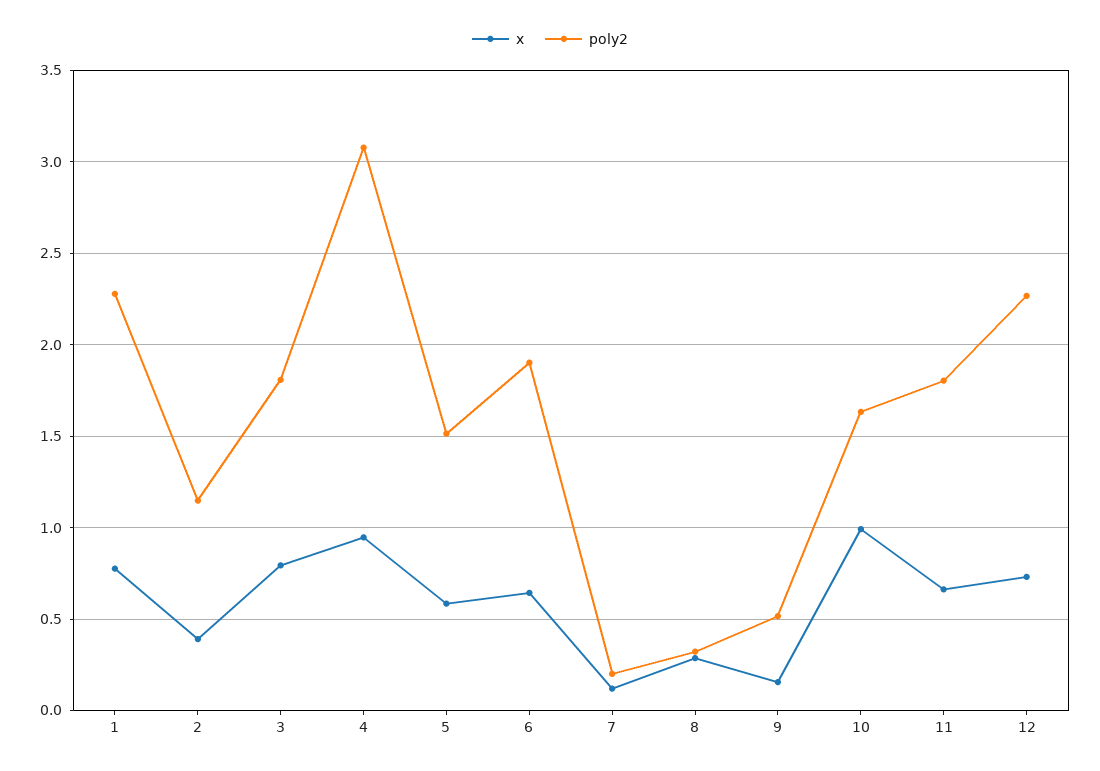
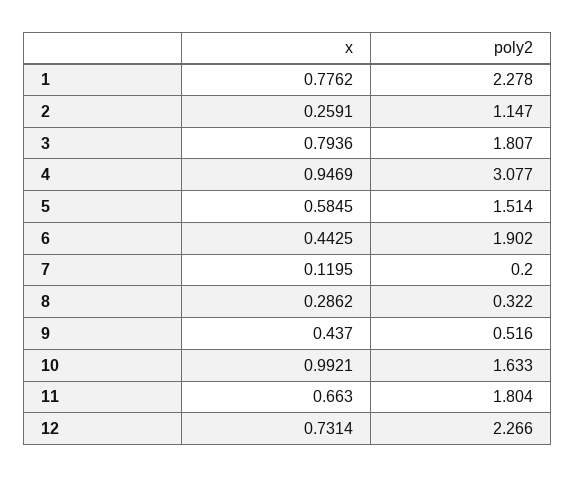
x, 2: 0.4 -> 0.2591
x, 6: 0.65 -> 0.4425
x, 9: 0.15 -> 0.437

